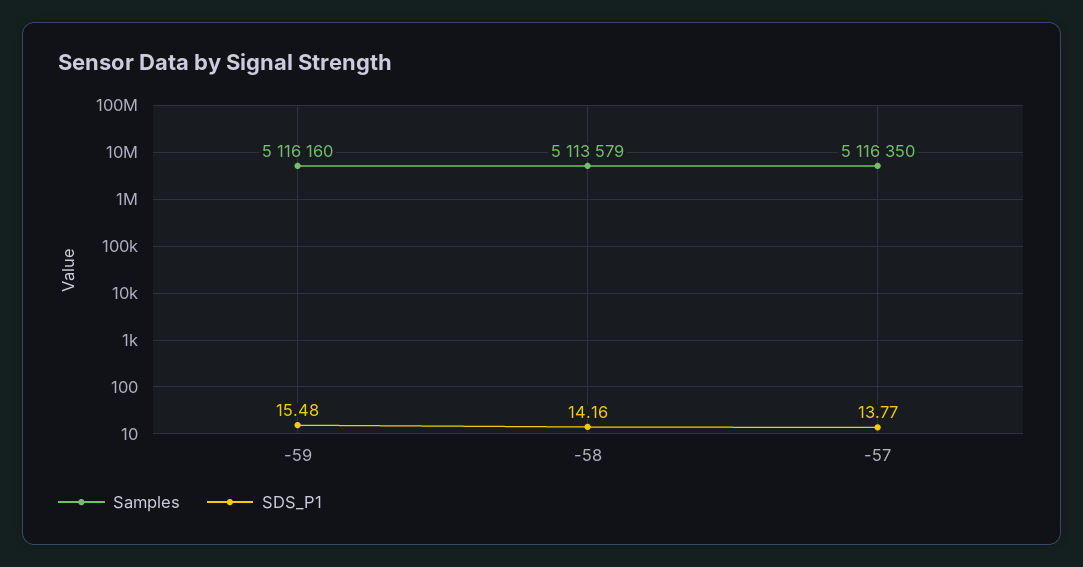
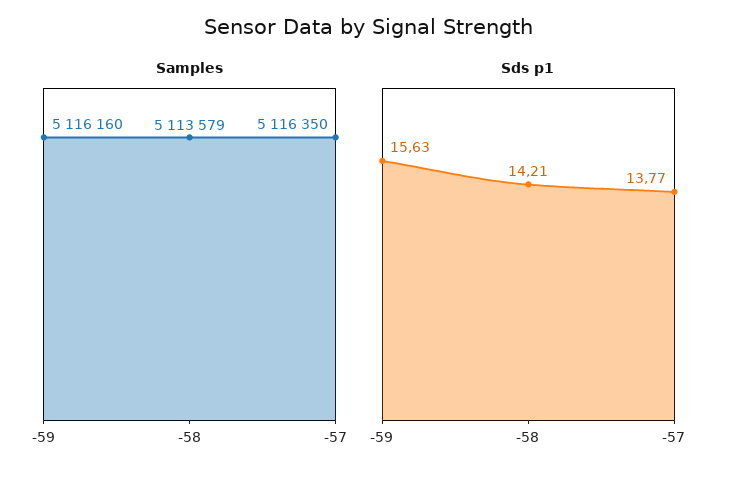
SDS_P1, -59: 15.48 -> 15.63
SDS_P1, -58: 14.16 -> 14.21

